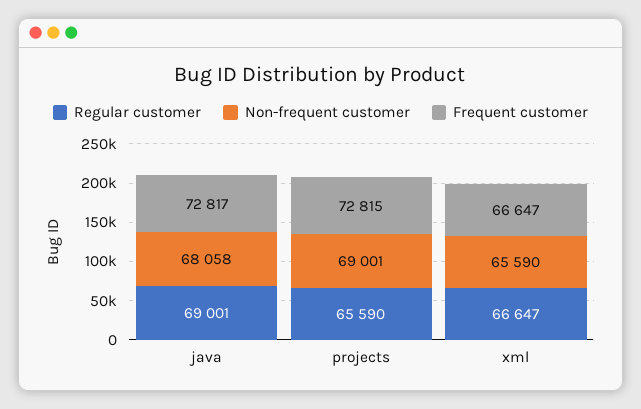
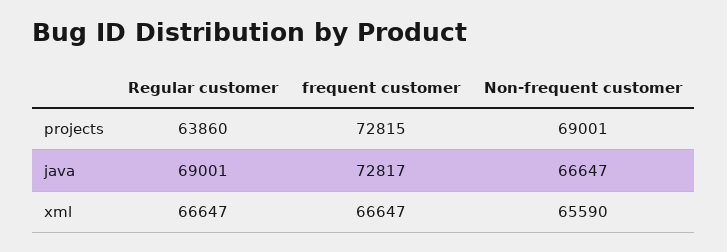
Non-frequent customer, java: 68058 -> 66647
Regular customer, projects: 65590 -> 63860

